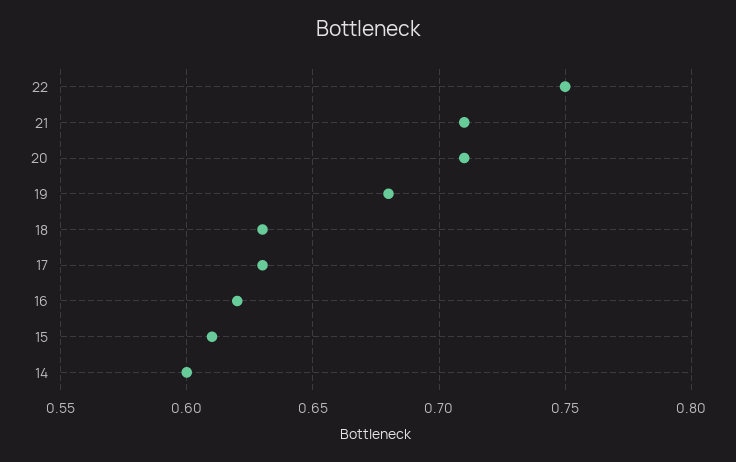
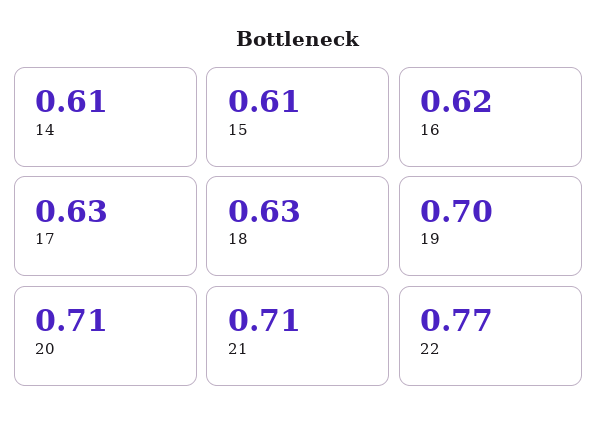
22: 0.75 -> 0.77
19: 0.68 -> 0.7
14: 0.6 -> 0.61

